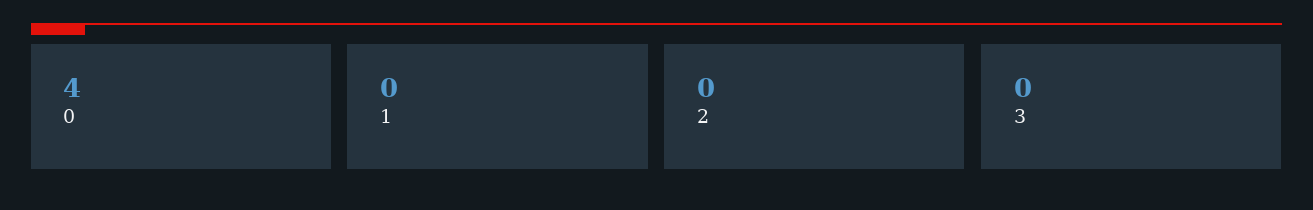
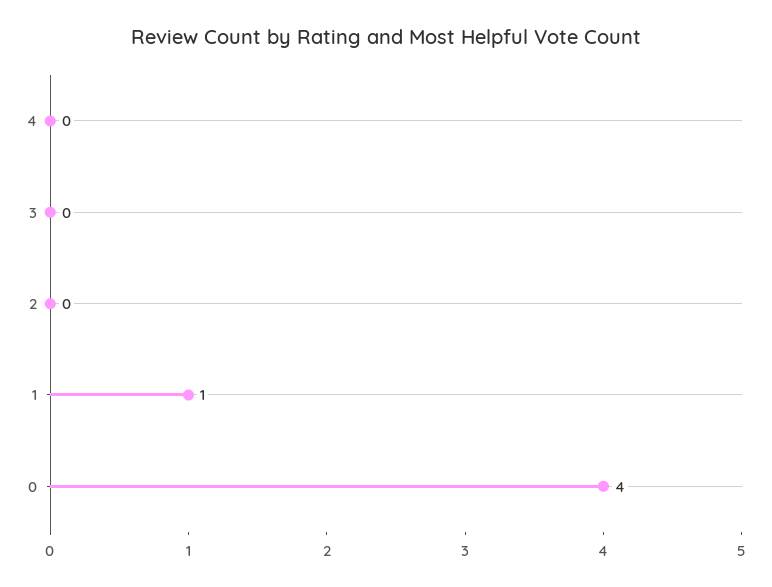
1: 0 -> 1
4: none -> 0

